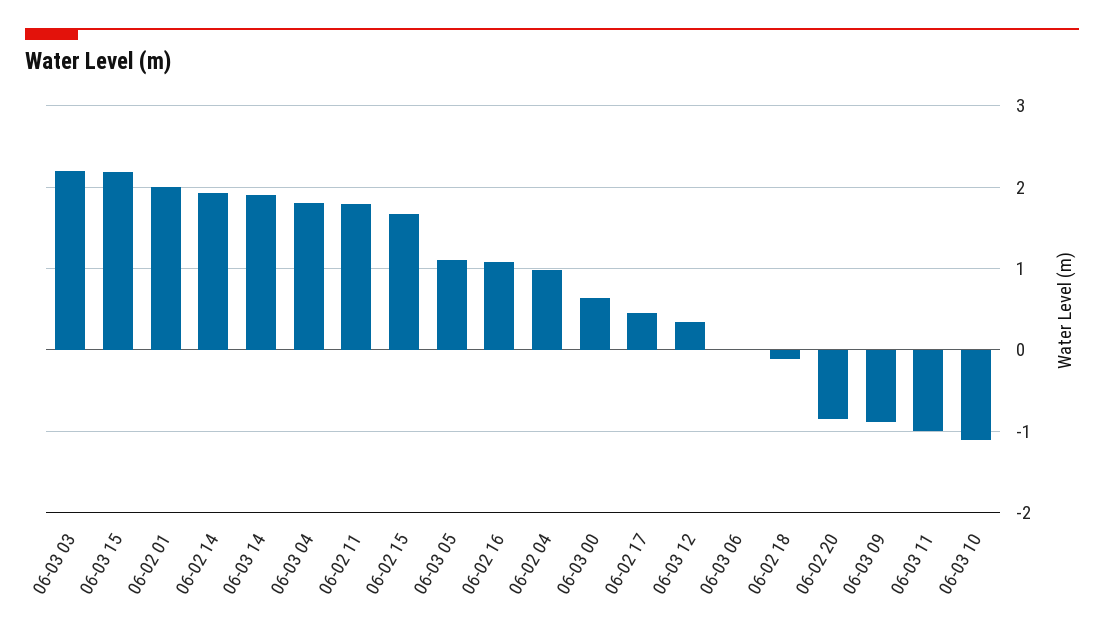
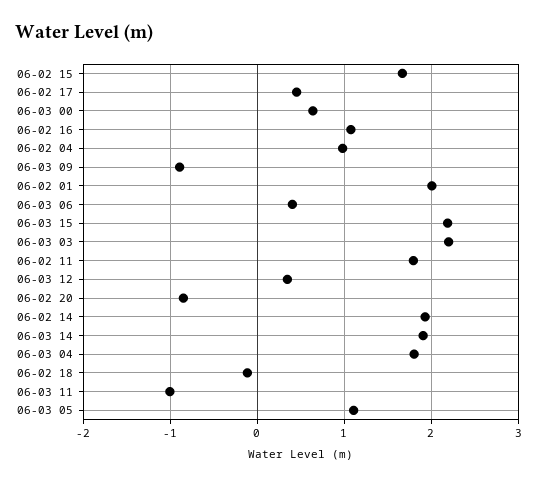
06-03 06: 0 -> 0.4
06-03 10: -1.1 -> none

